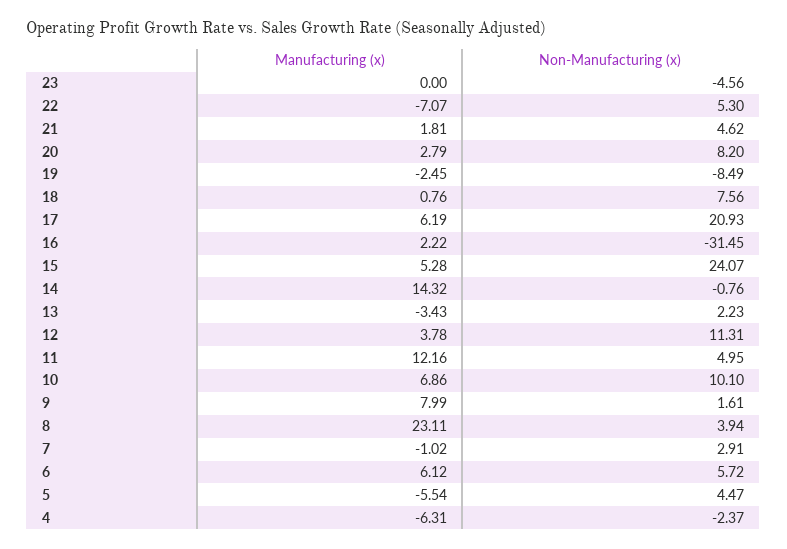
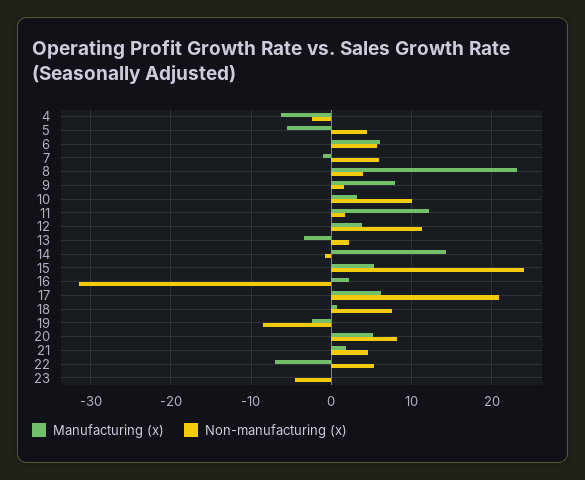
Manufacturing (x), 20: 2.79 -> 5
Non-Manufacturing (x), 11: 4.95 -> 2
Manufacturing (x), 10: 6.86 -> 3
Non-Manufacturing (x), 7: 2.91 -> 6

